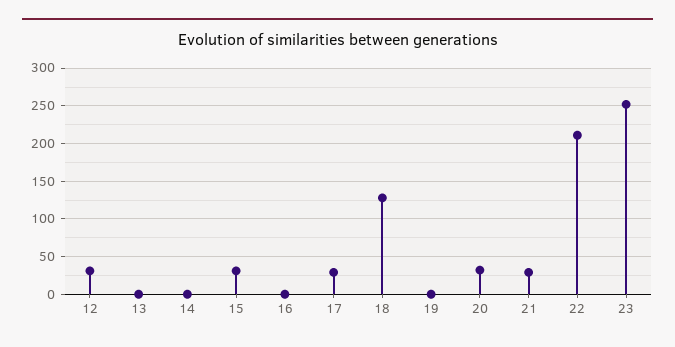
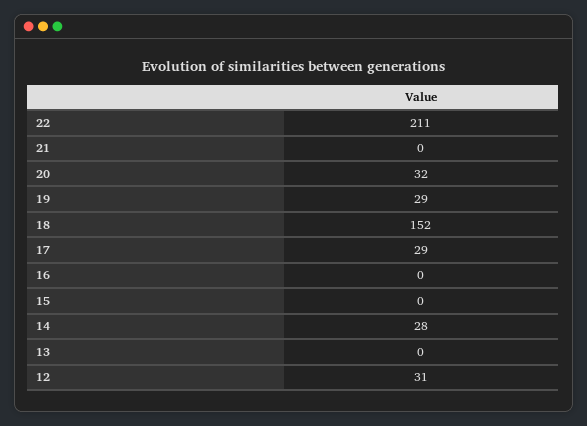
14: 0 -> 28
15: 30 -> 0
18: 130 -> 152
19: 0 -> 29
21: 30 -> 0
23: 250 -> none

